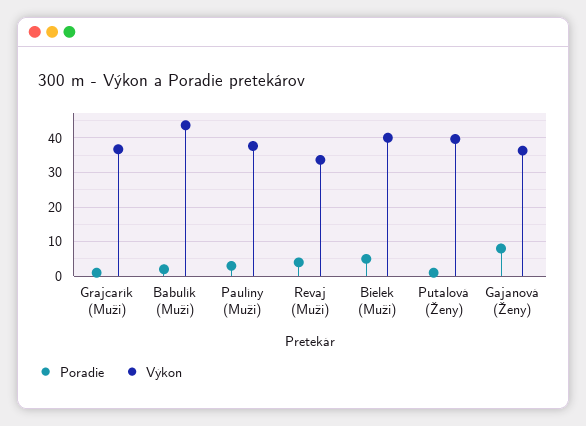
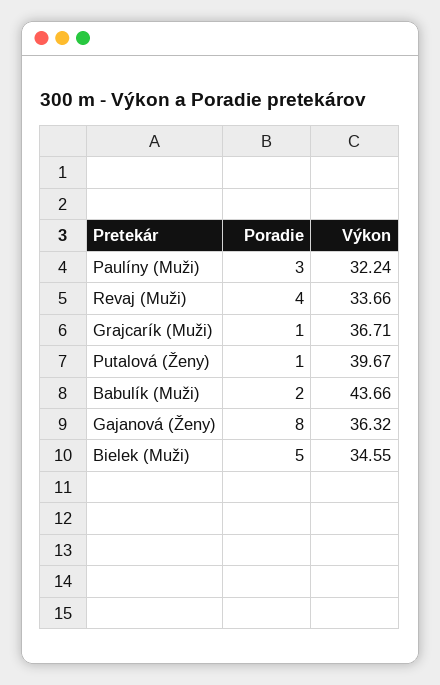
Výkon, Paulíny (Muži): 38 -> 32.24
Výkon, Bielek (Muži): 40 -> 34.55

